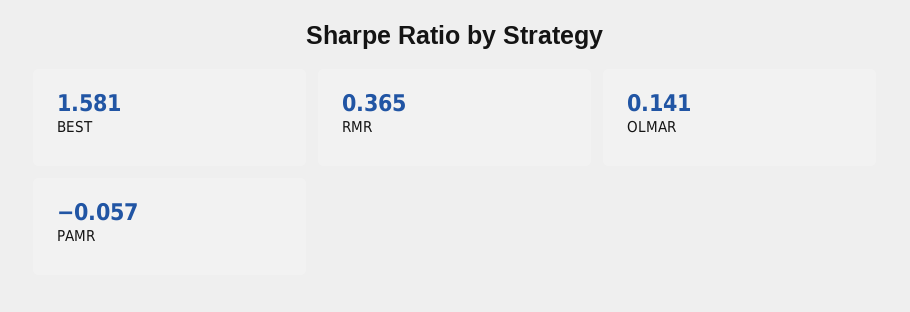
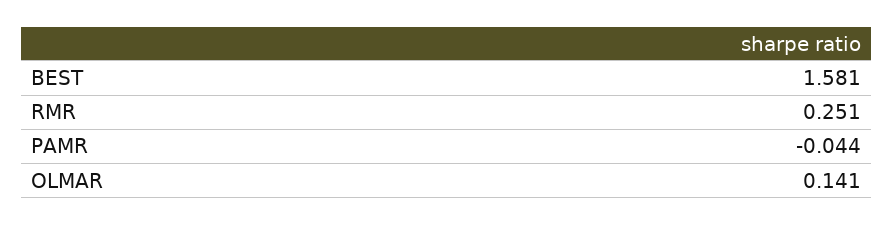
RMR: 0.365 -> 0.251
PAMR: -0.057 -> -0.044

